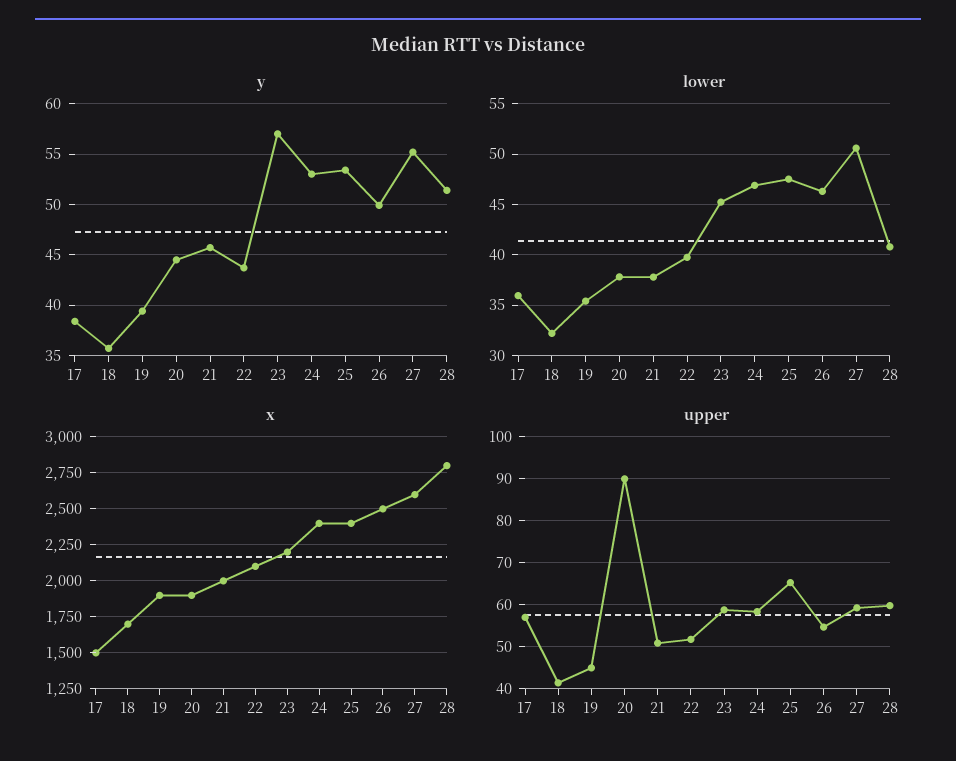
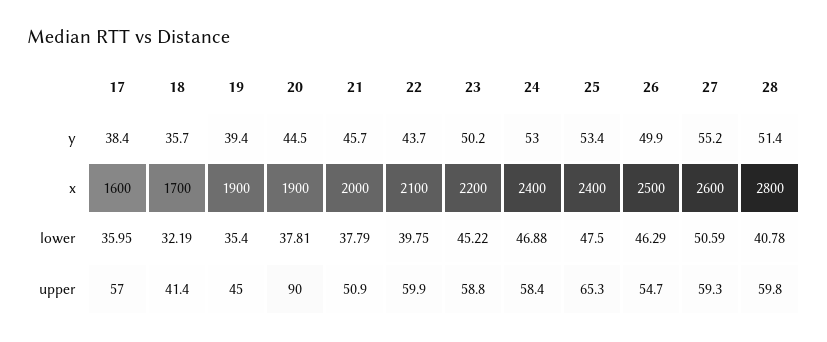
y, 23: 57 -> 50.2
x, 17: 1500 -> 1600
upper, 22: 52 -> 59.9

